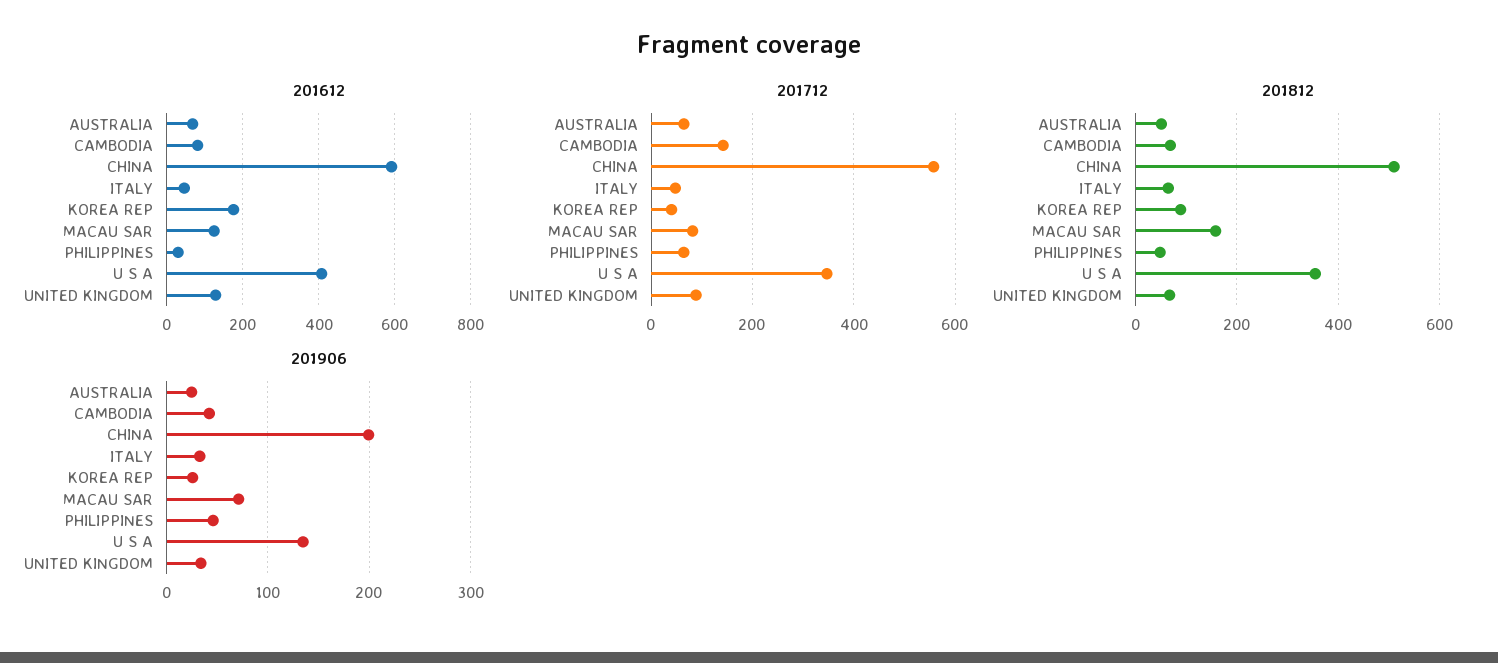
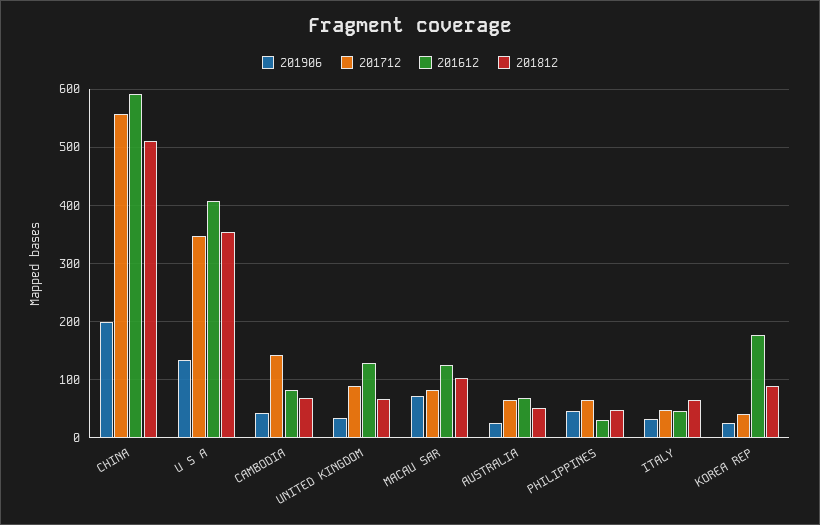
201812, MACAU SAR: 160 -> 100

